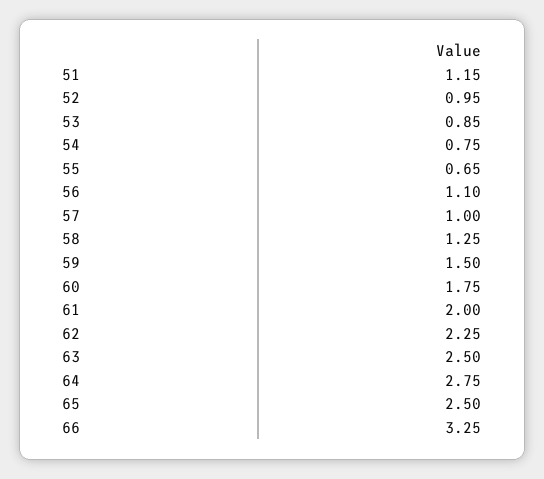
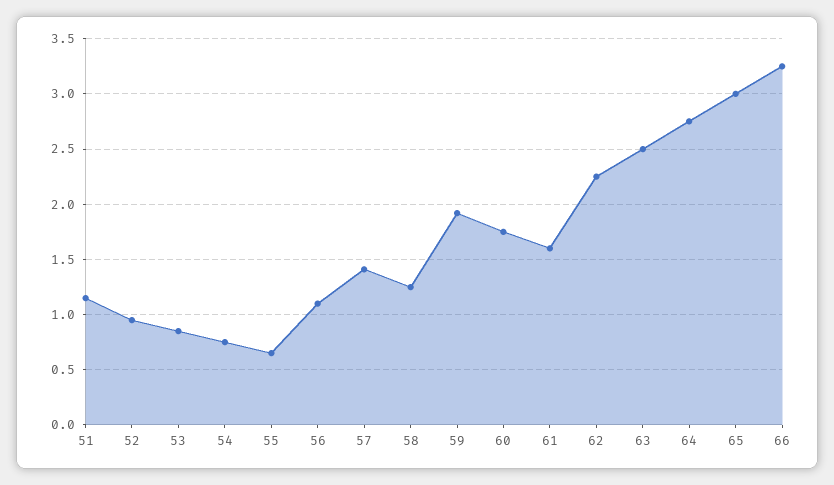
57: 1 -> 1.4
59: 1.5 -> 1.9
61: 2 -> 1.6
65: 2.5 -> 3

